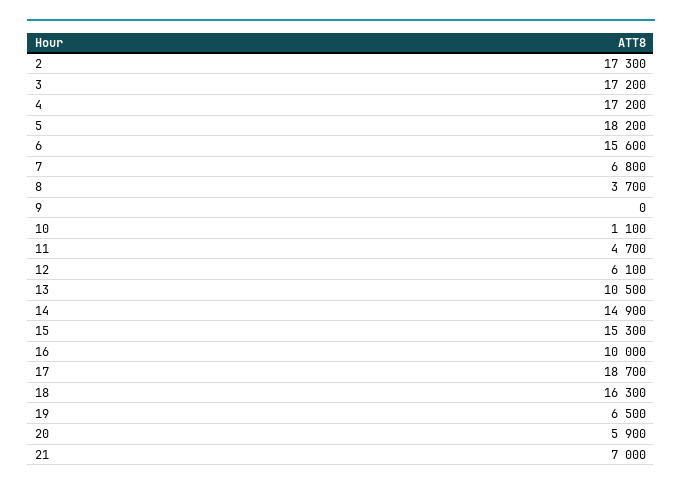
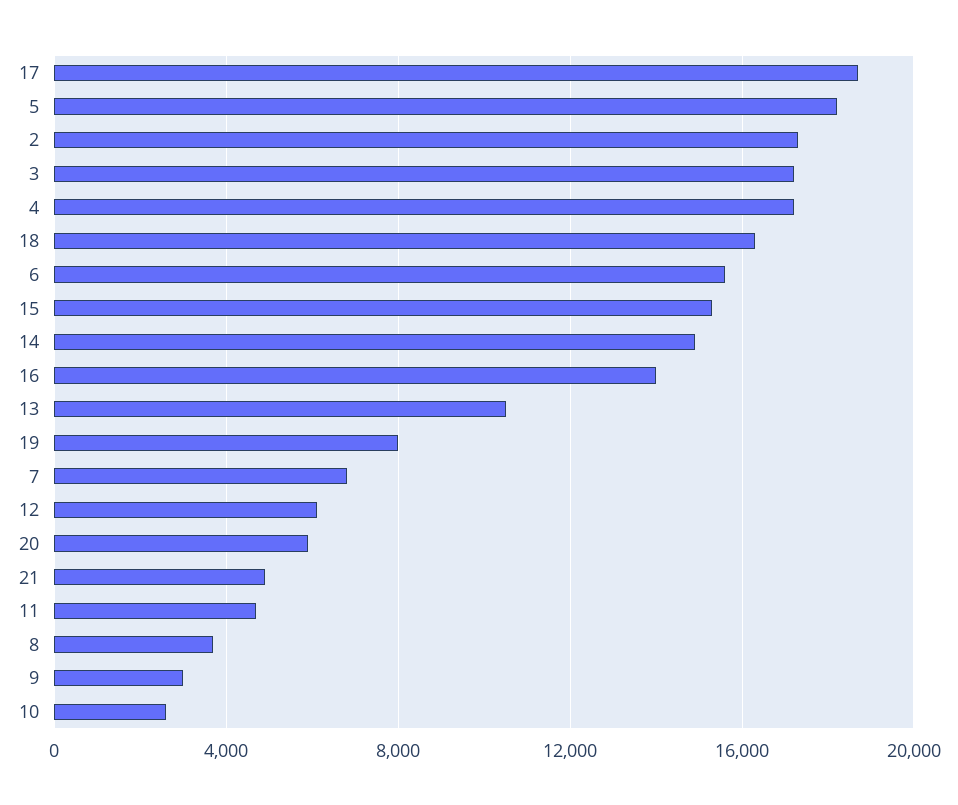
9: 0 -> 3000
10: 1100 -> 2500
16: 10000 -> 14000
19: 6500 -> 8000
21: 7000 -> 5000

